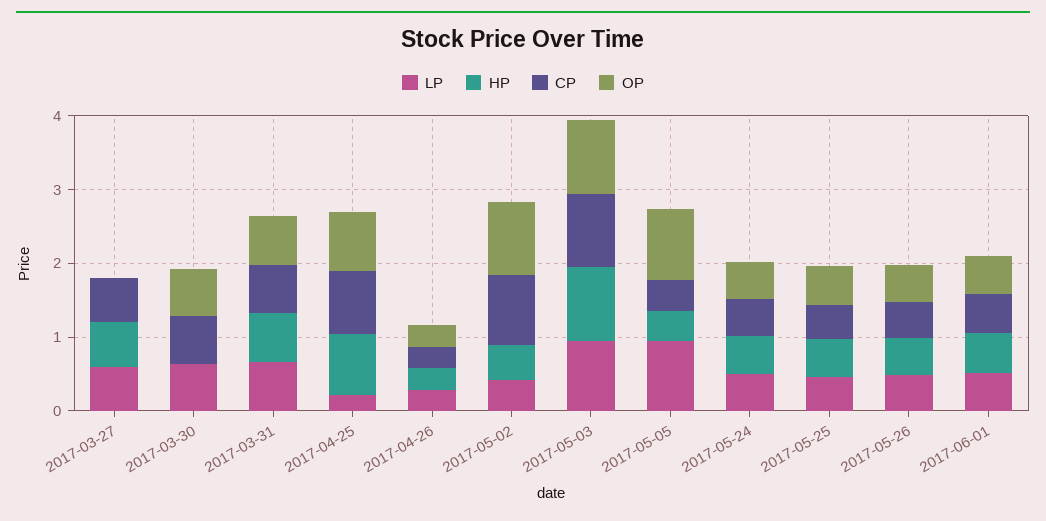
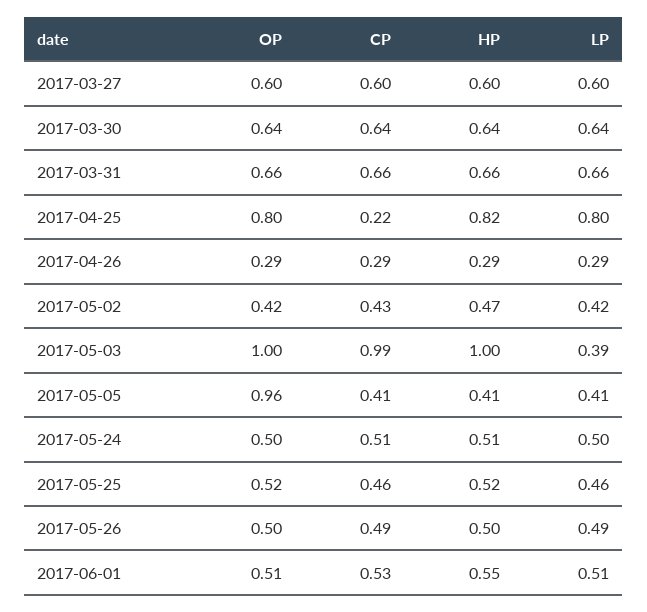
OP, 2017-03-27: 0 -> 0.6
HP, 2017-03-30: 0 -> 0.64
LP, 2017-04-25: 0.2 -> 0.8
CP, 2017-04-25: 0.8 -> 0.22
CP, 2017-05-02: 1 -> 0.43
OP, 2017-05-02: 1 -> 0.42
LP, 2017-05-03: 1 -> 0.39
LP, 2017-05-05: 1 -> 0.41

